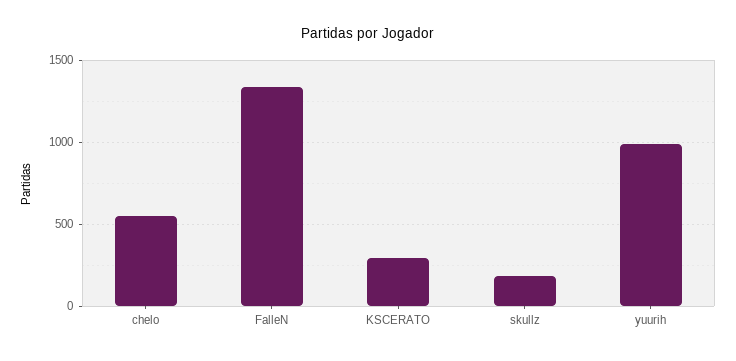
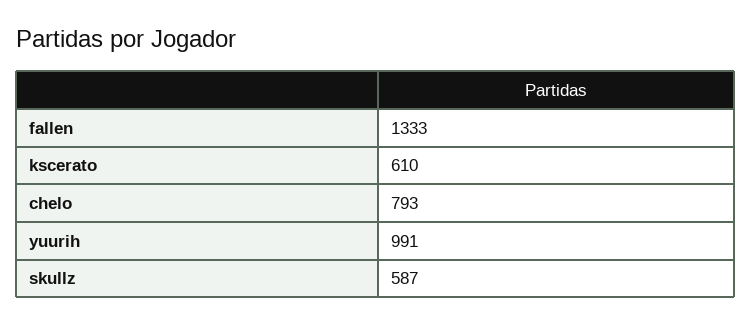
chelo: 550 -> 793
KSCERATO: 300 -> 610
skullz: 200 -> 587

